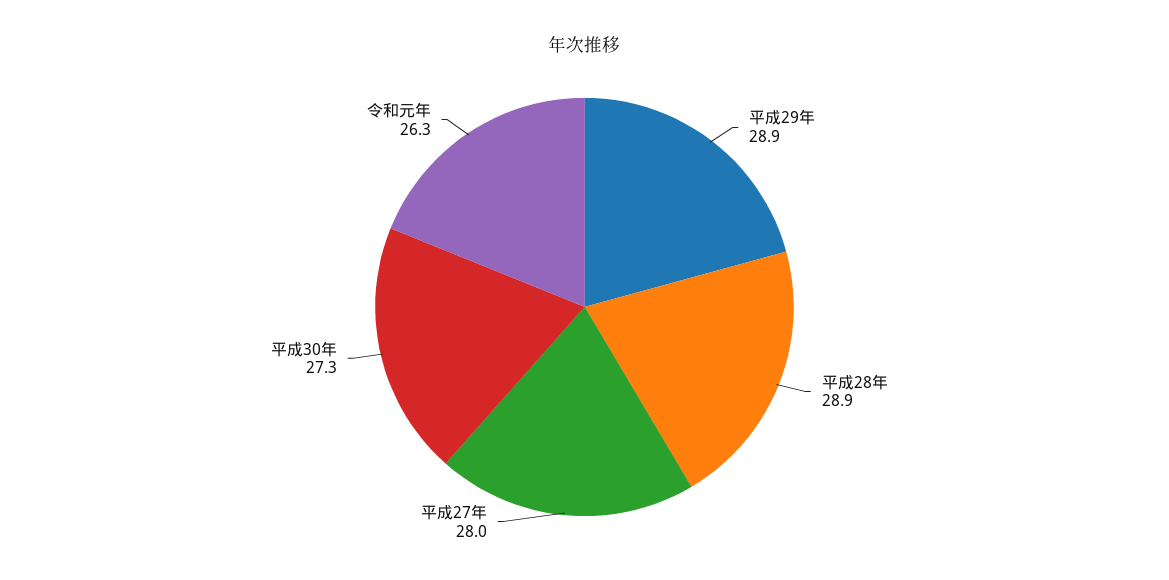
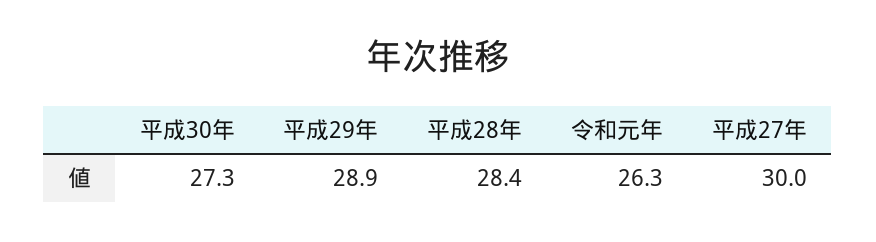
平成28年: 28.9 -> 28.4
平成27年: 28 -> 30

